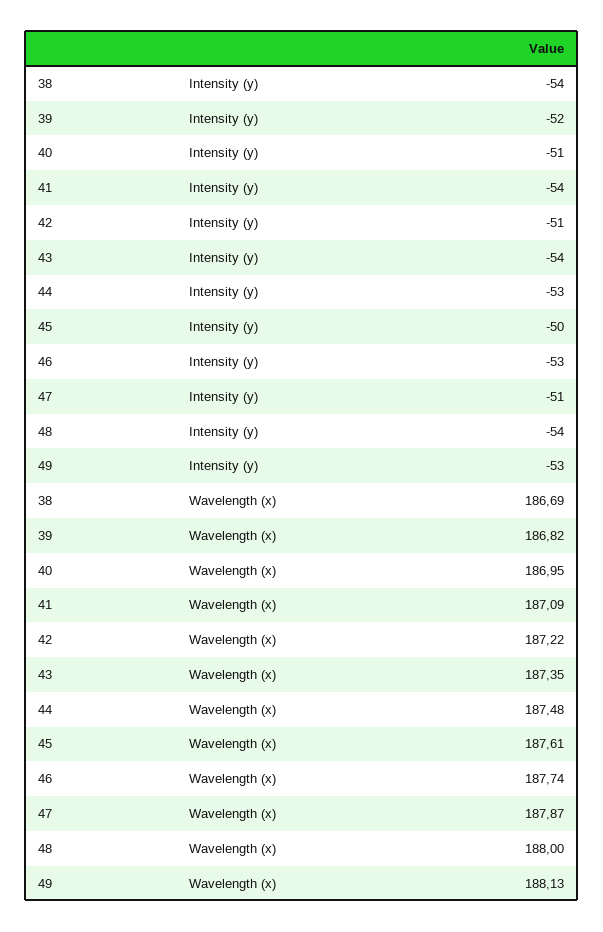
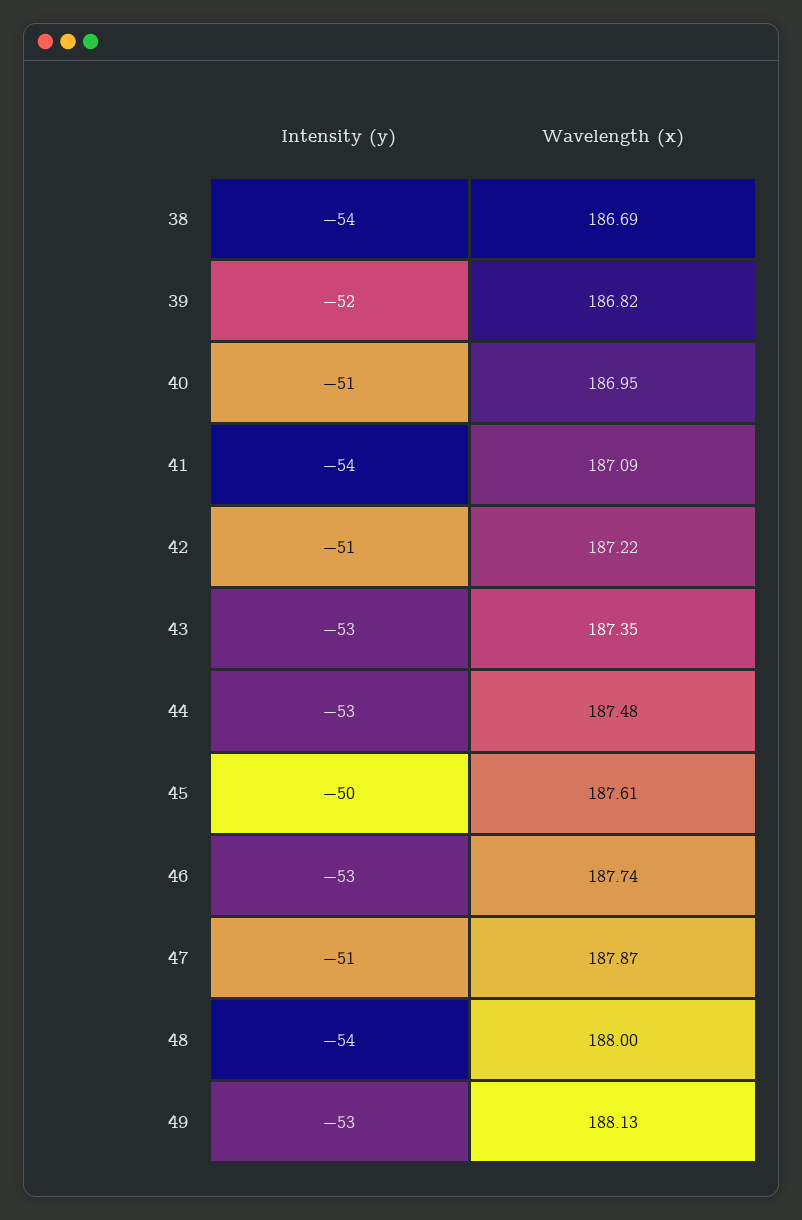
43, Intensity (y): -54 -> -53

